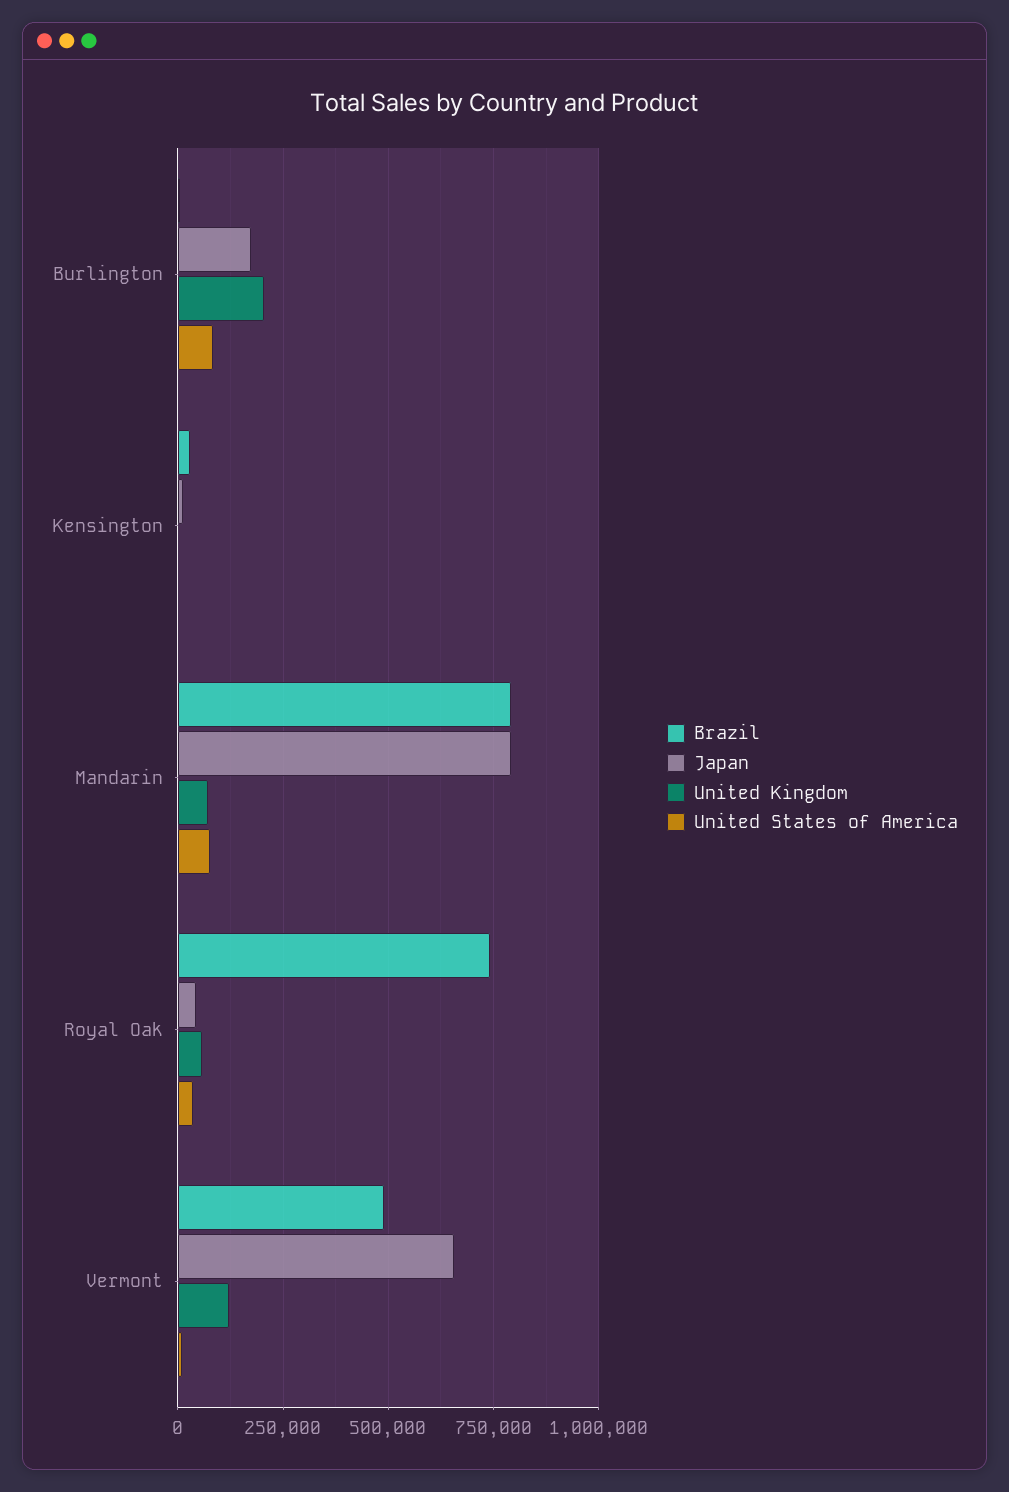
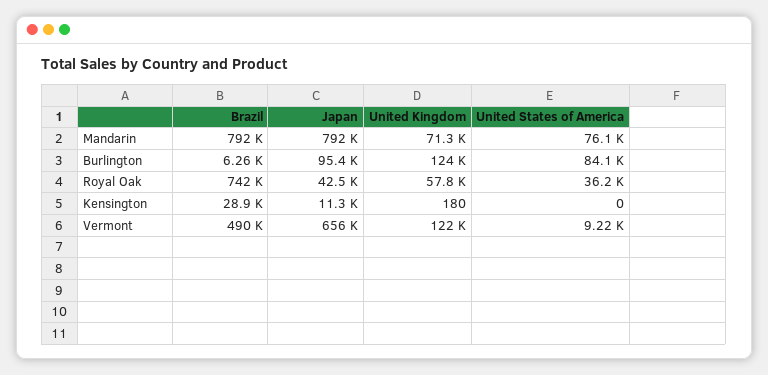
Japan, Burlington: 175000 -> 95400
United Kingdom, Burlington: 200000 -> 124000

